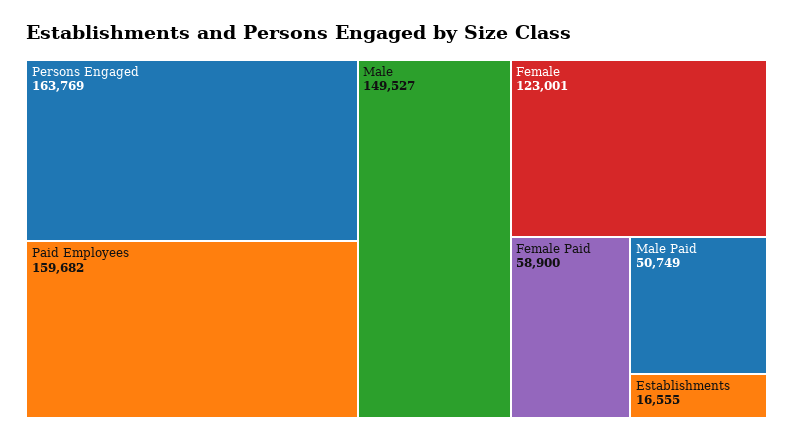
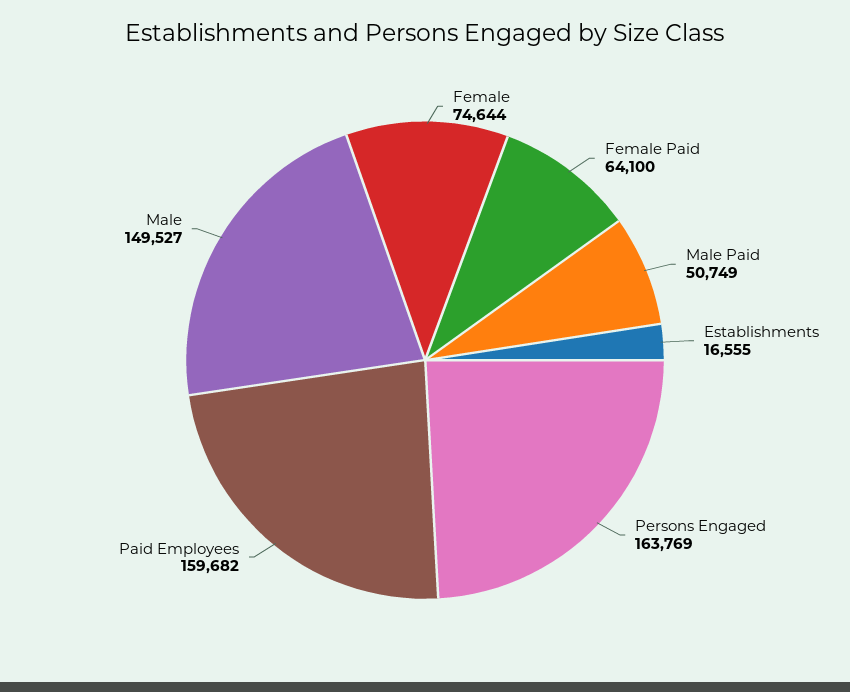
Female: 123001 -> 74644
Female Paid: 58900 -> 64100

